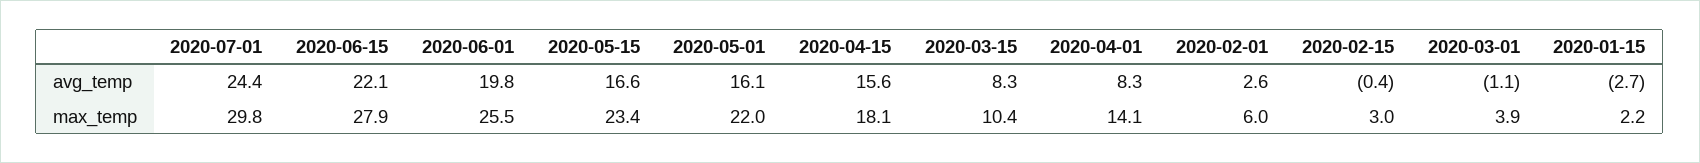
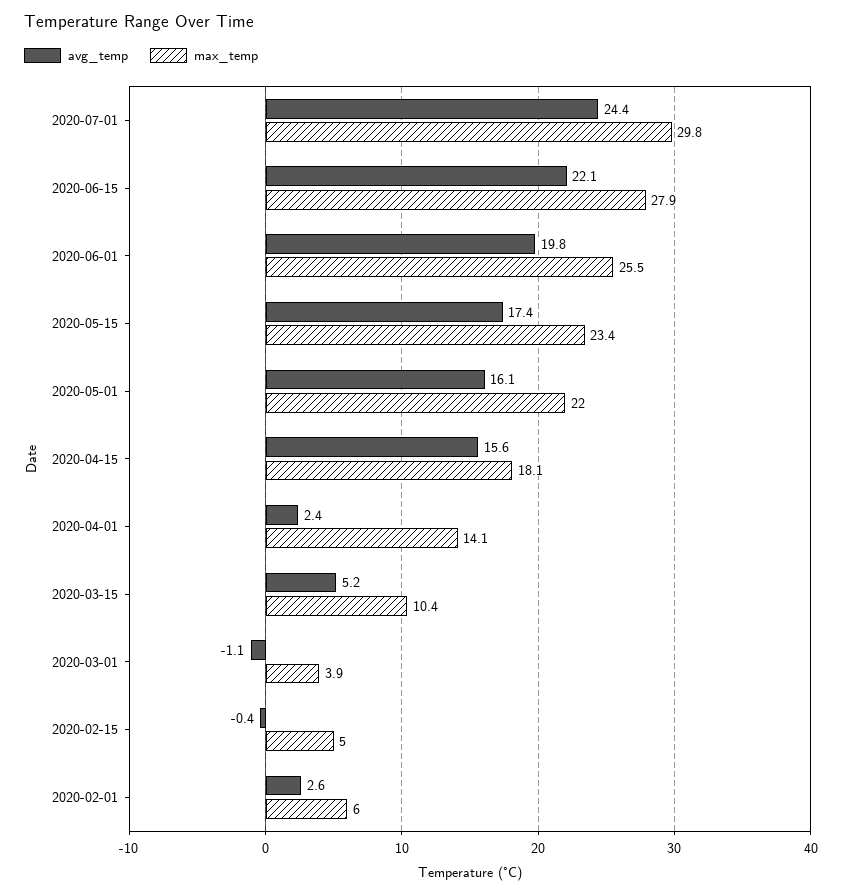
avg_temp, 2020-05-15: 16.6 -> 17.4
avg_temp, 2020-03-15: 8.3 -> 5.2
avg_temp, 2020-04-01: 8.3 -> 2.4
avg_temp, 2020-01-15: -2.7 -> none
max_temp, 2020-02-15: 3 -> 5
max_temp, 2020-01-15: 2.2 -> none

